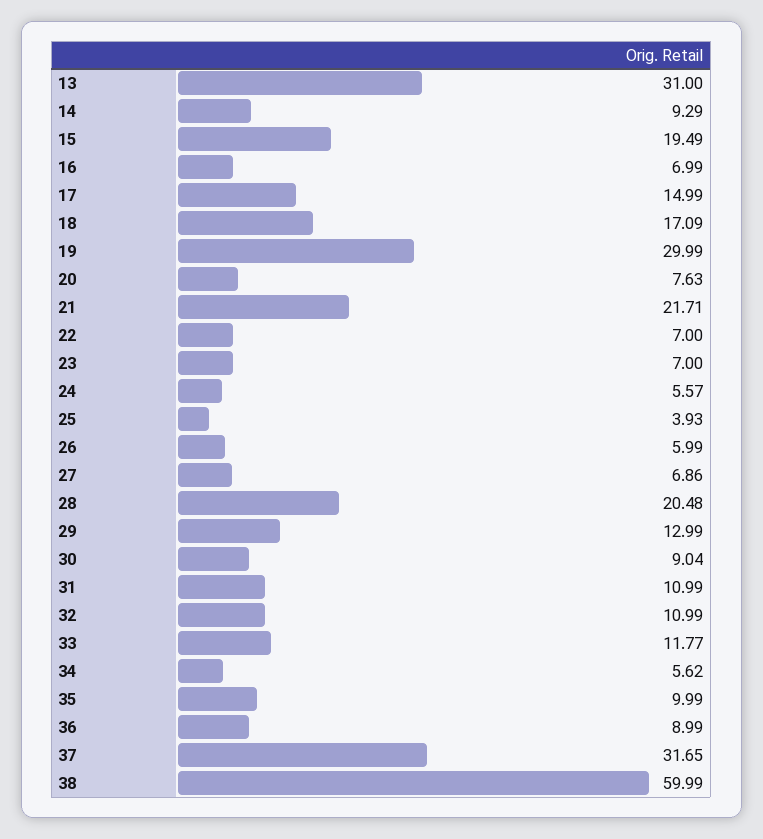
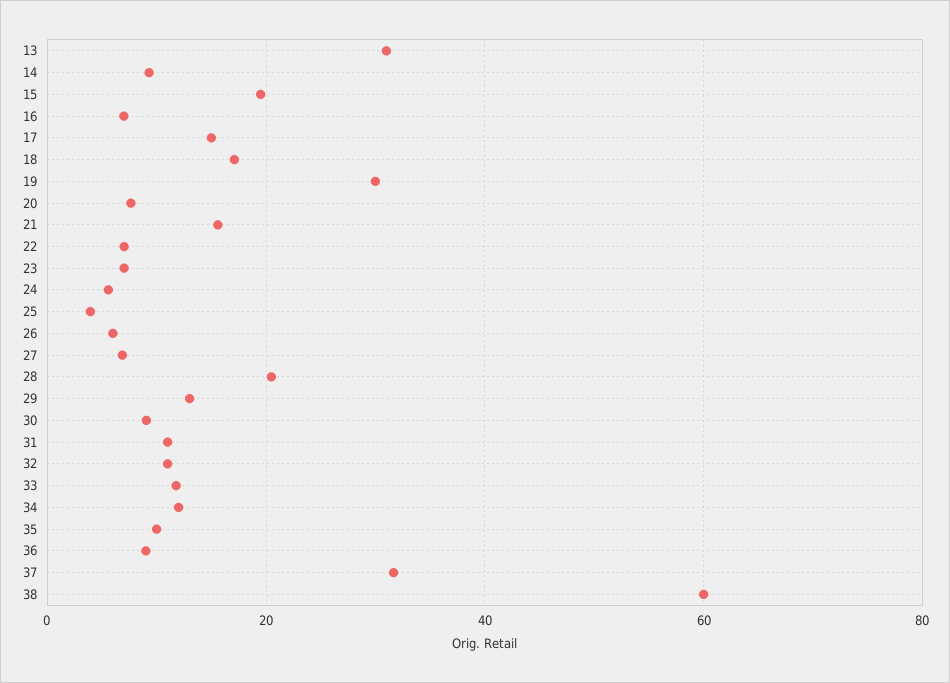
21: 21.71 -> 16
34: 5.62 -> 12

